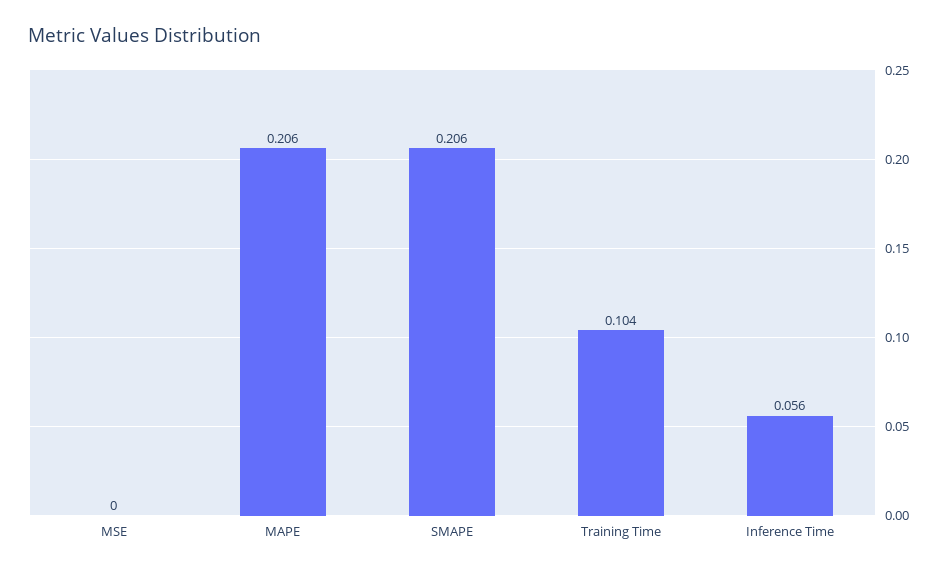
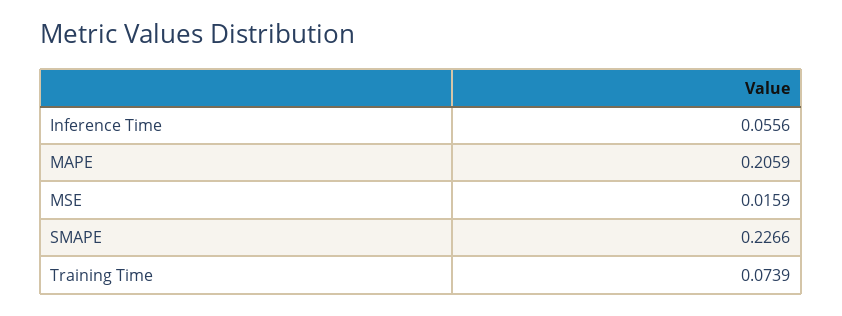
MSE: 0 -> 0.0159
SMAPE: 0.206 -> 0.2266
Training Time: 0.104 -> 0.0739

